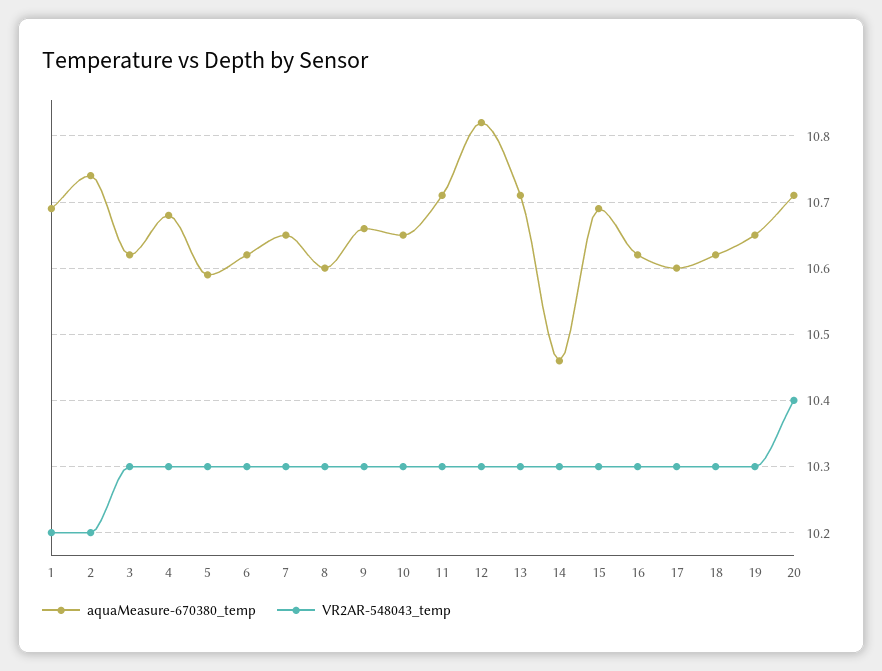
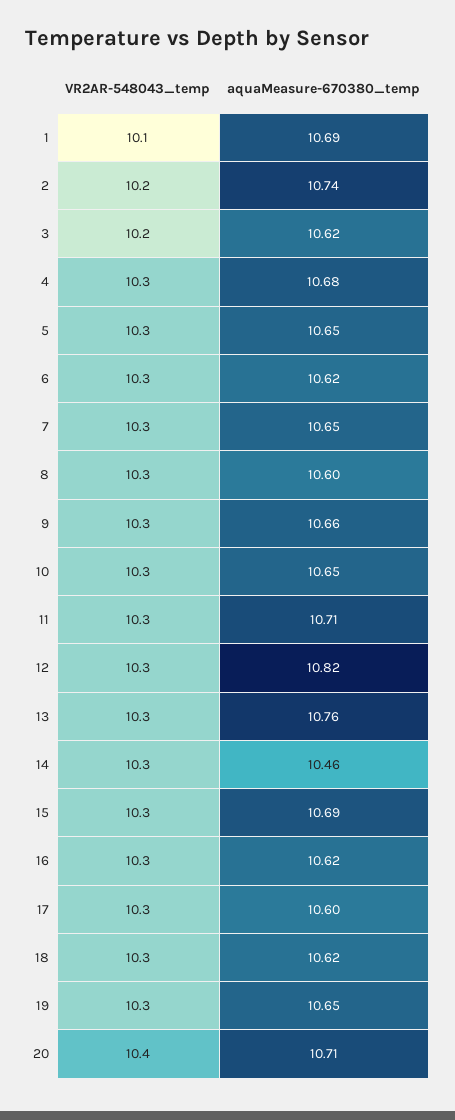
VR2AR-548043_temp, 1: 10.2 -> 10.1
VR2AR-548043_temp, 3: 10.3 -> 10.2
aquaMeasure-670380_temp, 5: 10.59 -> 10.65
aquaMeasure-670380_temp, 13: 10.71 -> 10.76

